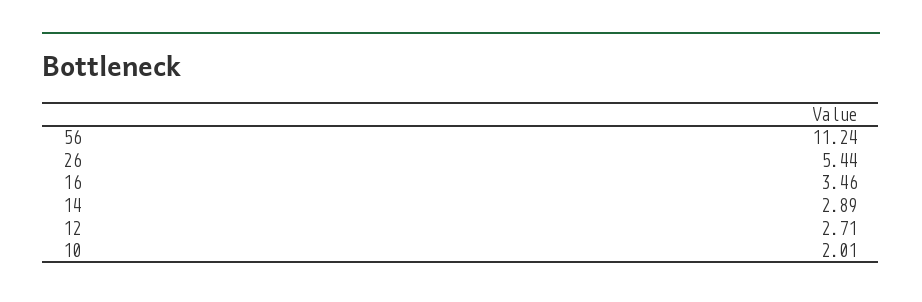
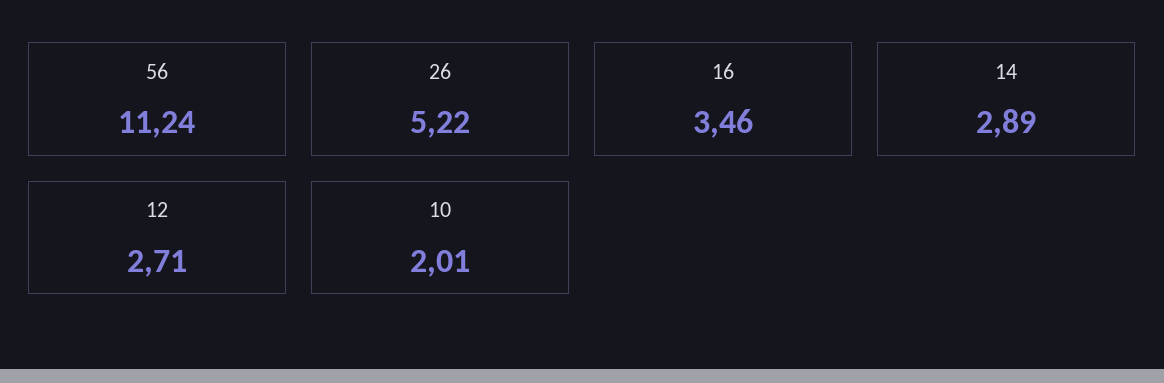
26: 5.44 -> 5.22

